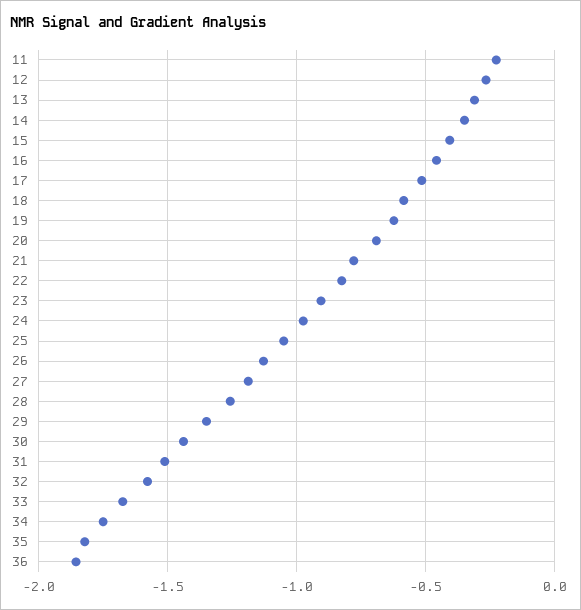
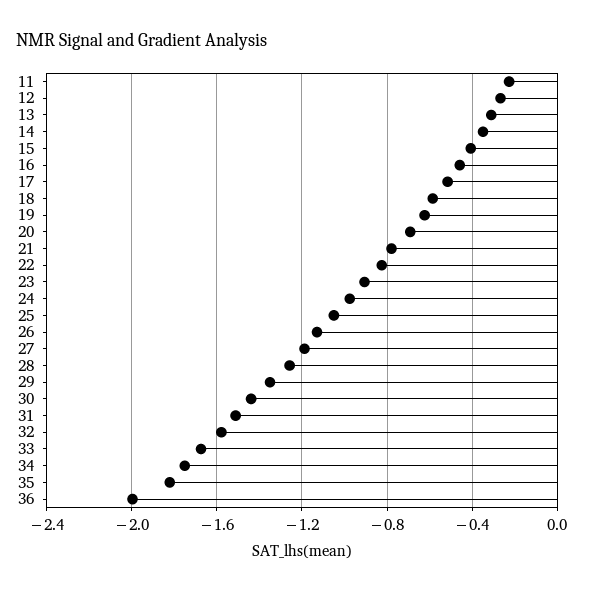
36: -1.85 -> -2

